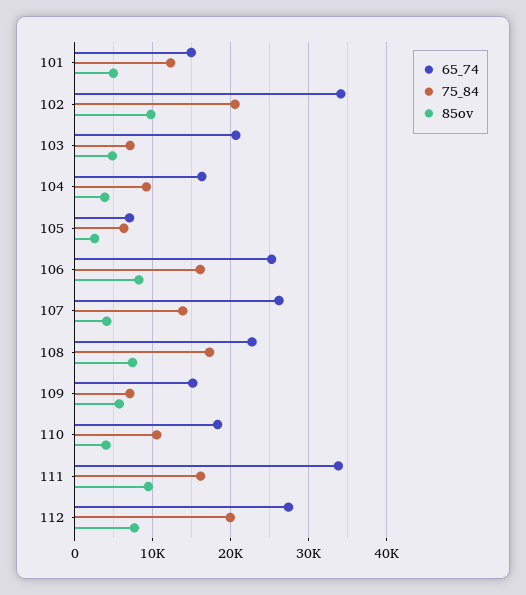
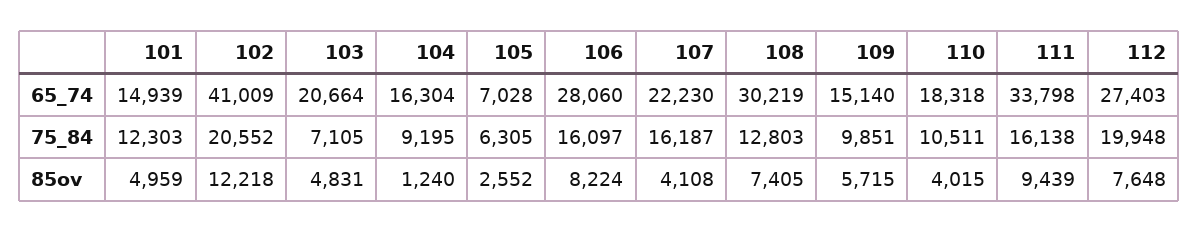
65_74, 102: 34000 -> 41009
85ov, 102: 10000 -> 12218
85ov, 104: 4000 -> 1240
65_74, 106: 25000 -> 28060
65_74, 107: 26000 -> 22230
75_84, 107: 14000 -> 16187
65_74, 108: 23000 -> 30219
75_84, 108: 17000 -> 12803
75_84, 109: 7000 -> 9851

